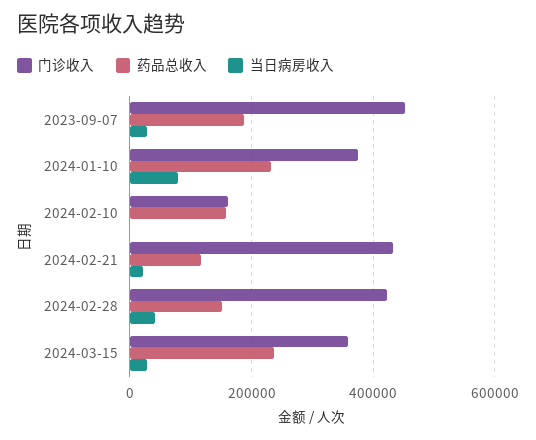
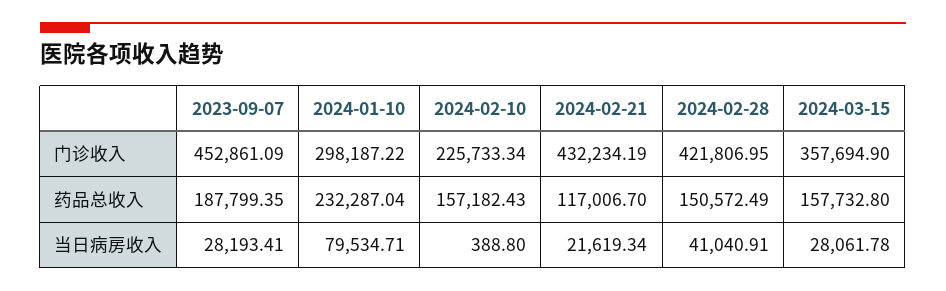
门诊收入, 2024-01-10: 380000 -> 298187.22
门诊收入, 2024-02-10: 160000 -> 225733.34
药品总收入, 2024-03-15: 240000 -> 157732.8

